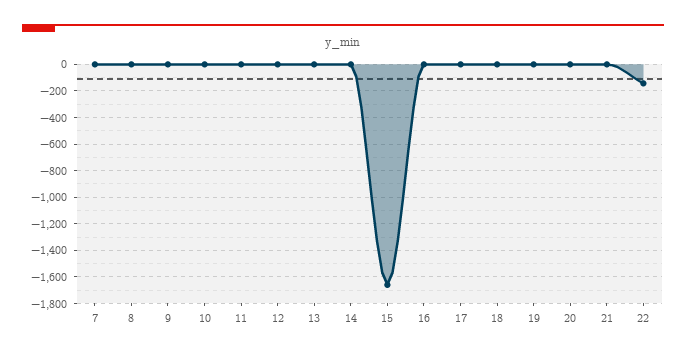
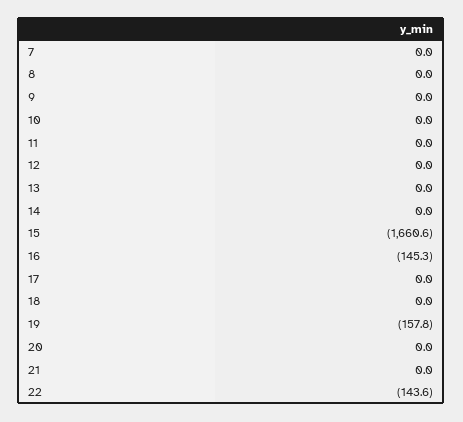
16: 0 -> -145.3
19: 0 -> -157.8

